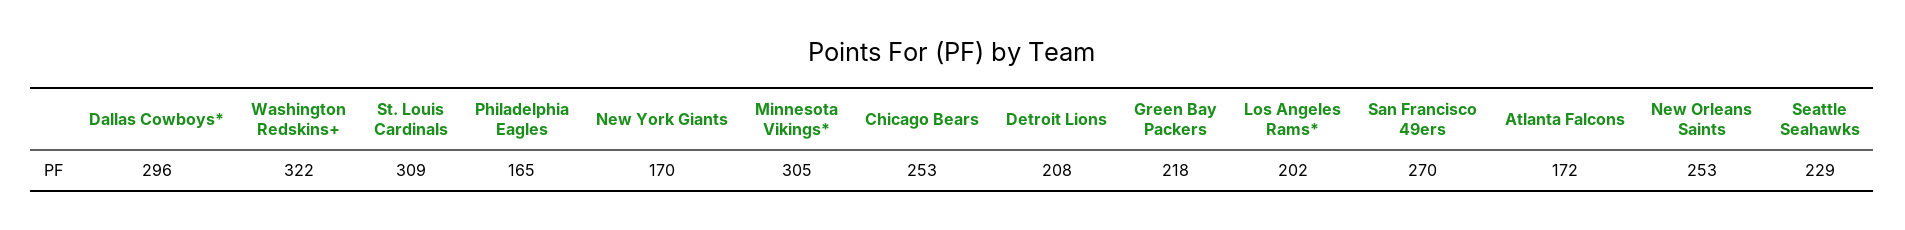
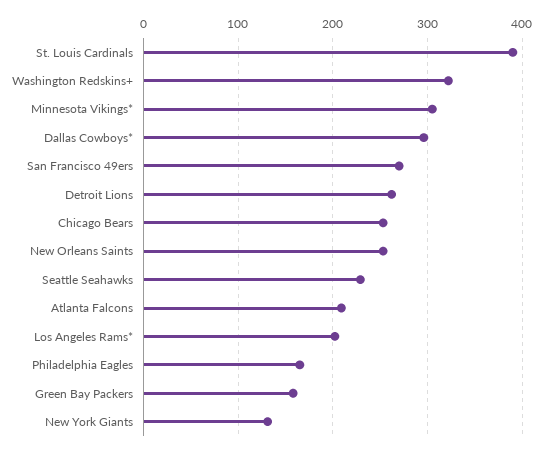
St. Louis Cardinals: 309 -> 390
New York Giants: 170 -> 130
Detroit Lions: 208 -> 260
Green Bay Packers: 218 -> 160
Atlanta Falcons: 172 -> 210

